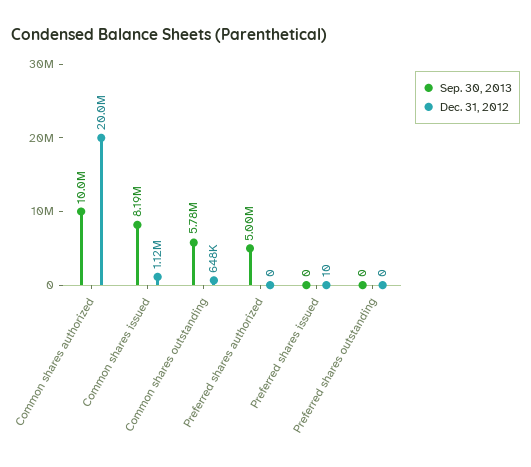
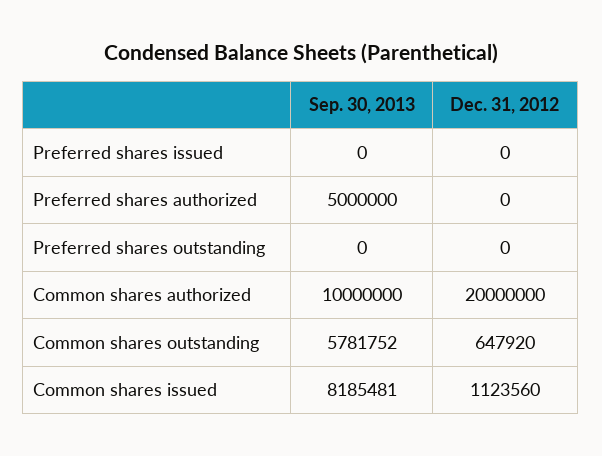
Dec. 31, 2012, Preferred shares issued: 10 -> 0

